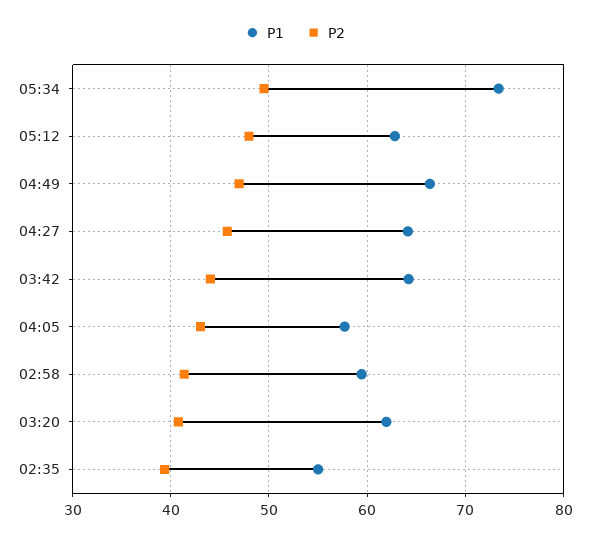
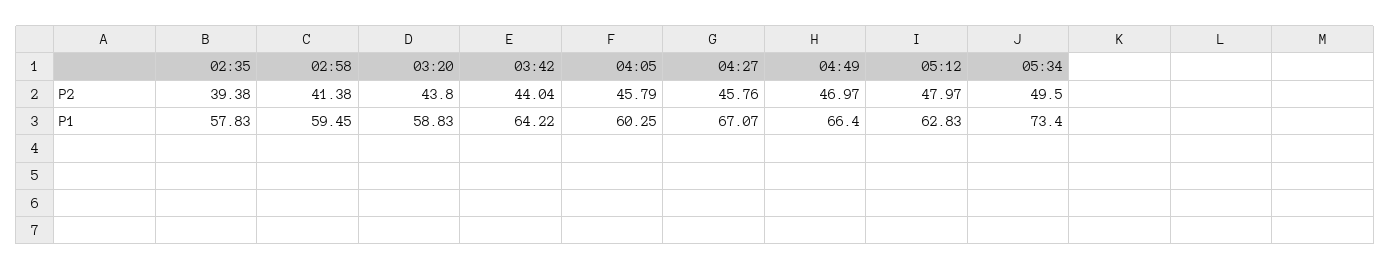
P1, 04:27: 64 -> 67.07
P1, 04:05: 58 -> 60.25
P2, 04:05: 43 -> 45.79
P1, 03:20: 62 -> 58.83
P2, 03:20: 41 -> 43.8
P1, 02:35: 55 -> 57.83

